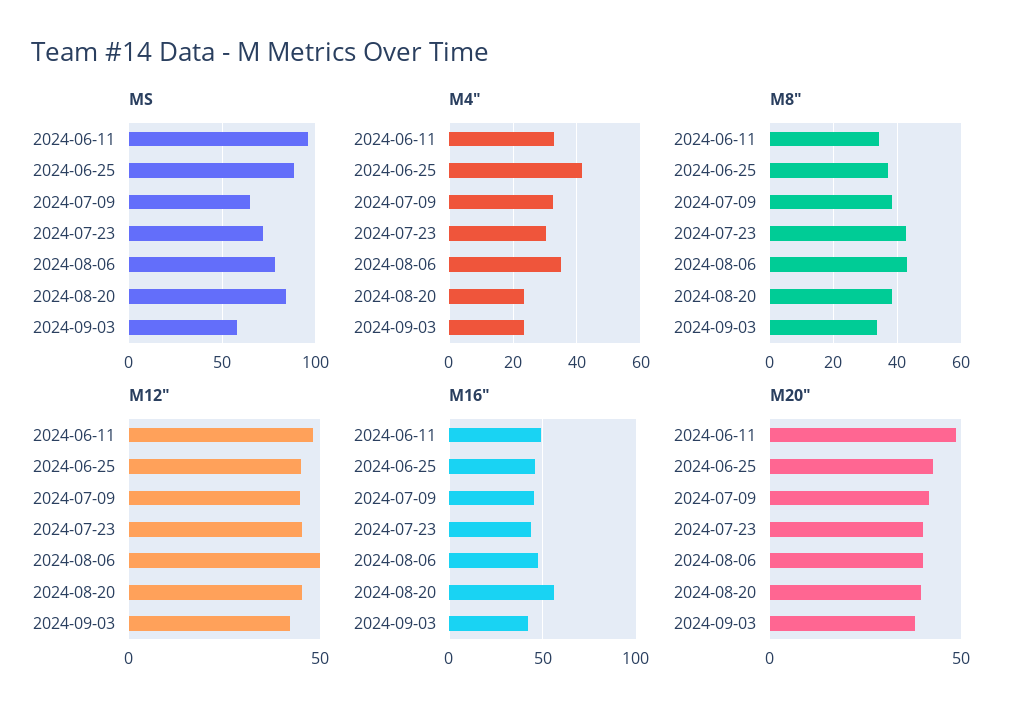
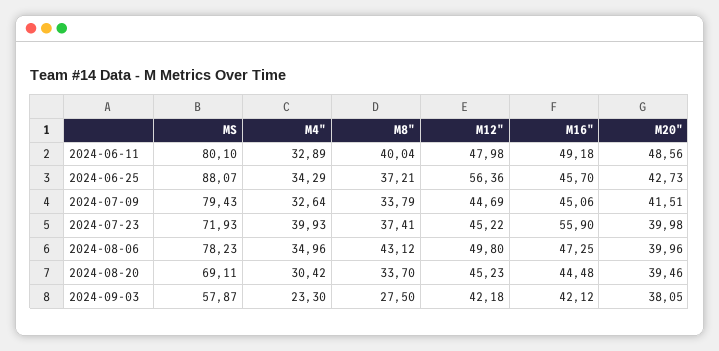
MS, 2024-06-11: 95 -> 80.1
MS, 2024-07-09: 65 -> 79.43
MS, 2024-08-20: 85 -> 69.11
M4", 2024-06-25: 42 -> 34.29
M4", 2024-07-23: 30 -> 39.93
M4", 2024-08-20: 24 -> 30.42
M8", 2024-06-11: 34 -> 40.04
M8", 2024-07-09: 38 -> 33.79
M8", 2024-07-23: 42 -> 37.41
M8", 2024-08-20: 38 -> 33.7
M8", 2024-09-03: 34 -> 27.5
M12", 2024-06-25: 45 -> 56.36
M16", 2024-07-23: 45 -> 55.9
M16", 2024-08-20: 55 -> 44.48

